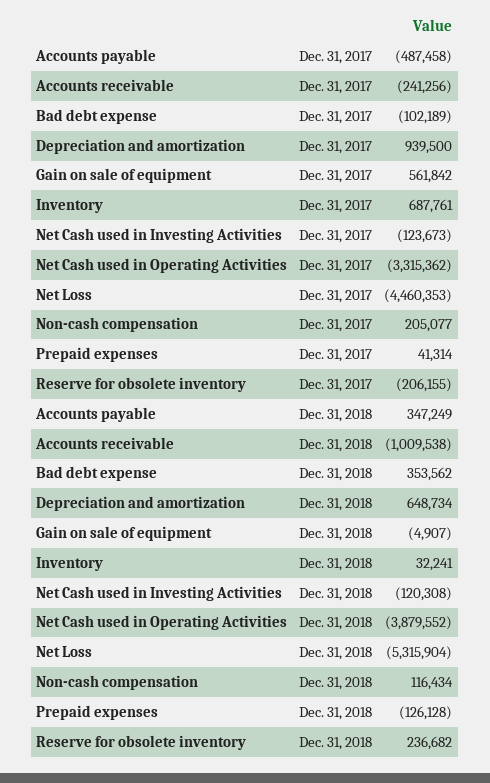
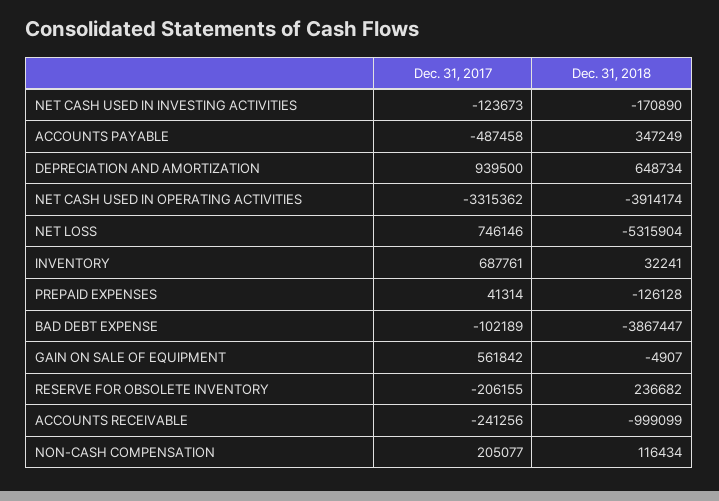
Net Loss, Dec. 31, 2017: -4460353 -> 746146
Accounts receivable, Dec. 31, 2018: -1009538 -> -999099
Bad debt expense, Dec. 31, 2018: 353562 -> -3867447
Net Cash used in Investing Activities, Dec. 31, 2018: -120308 -> -170890
Net Cash used in Operating Activities, Dec. 31, 2018: -3879552 -> -3914174

